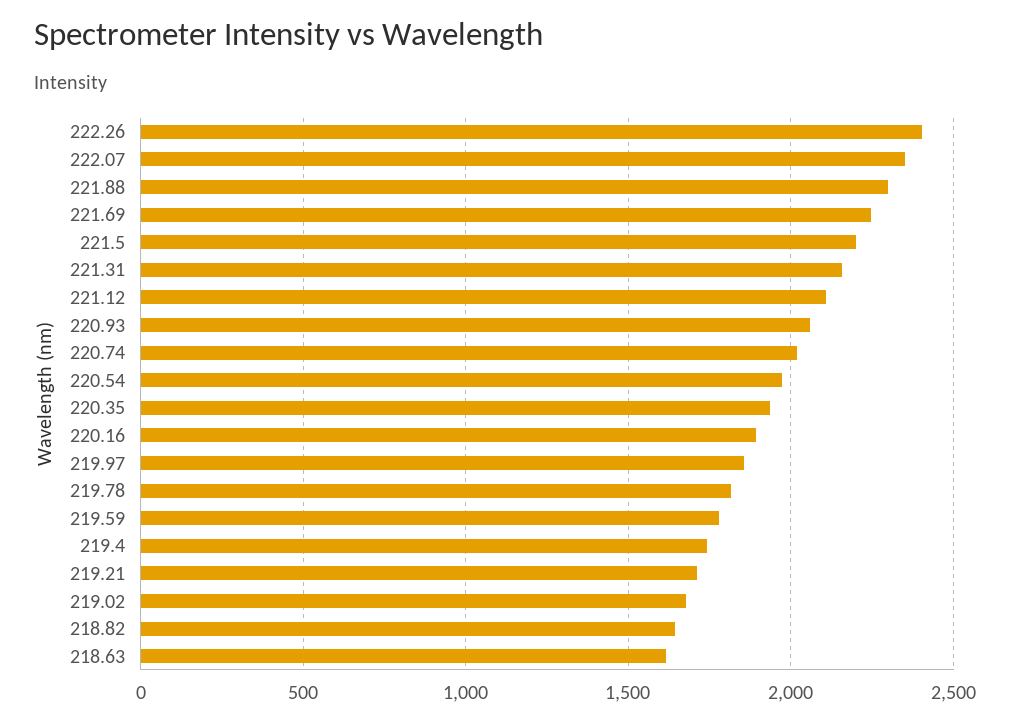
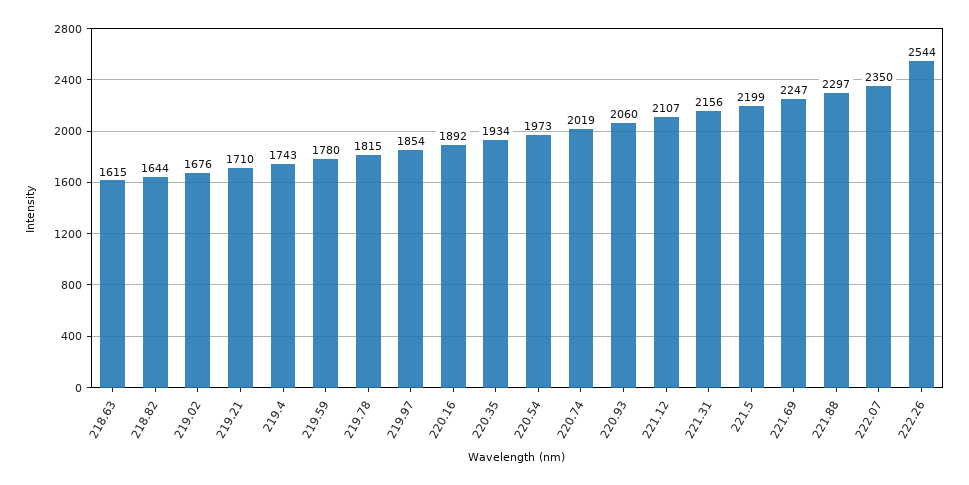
222.26: 2400 -> 2544

